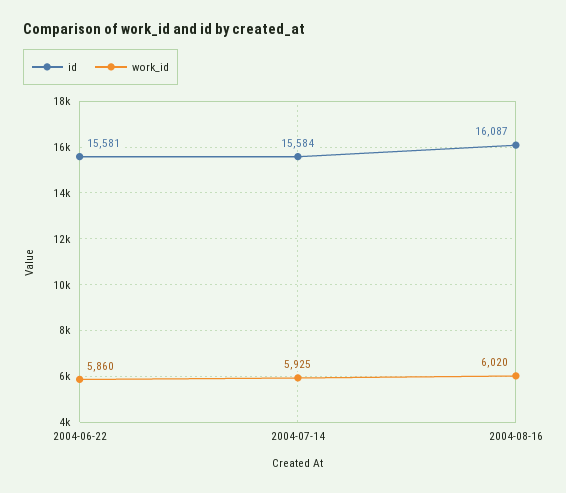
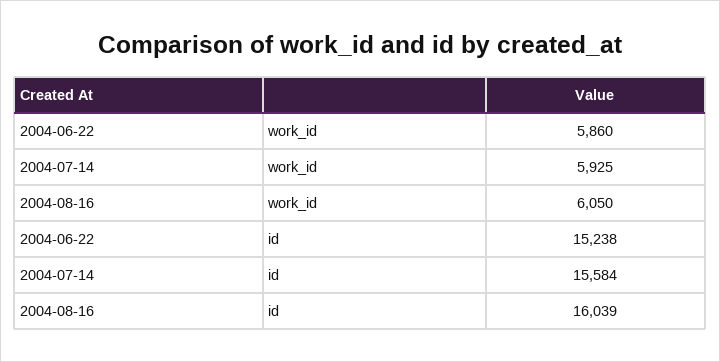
id, 2004-06-22: 15581 -> 15238
id, 2004-08-16: 16087 -> 16039
work_id, 2004-08-16: 6020 -> 6050

